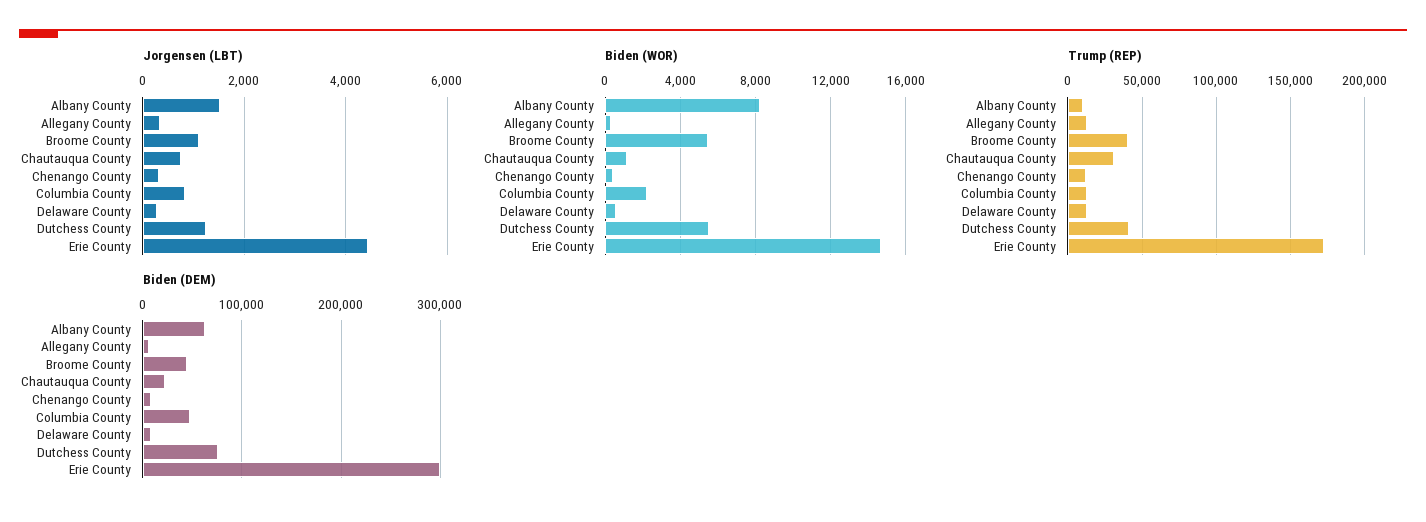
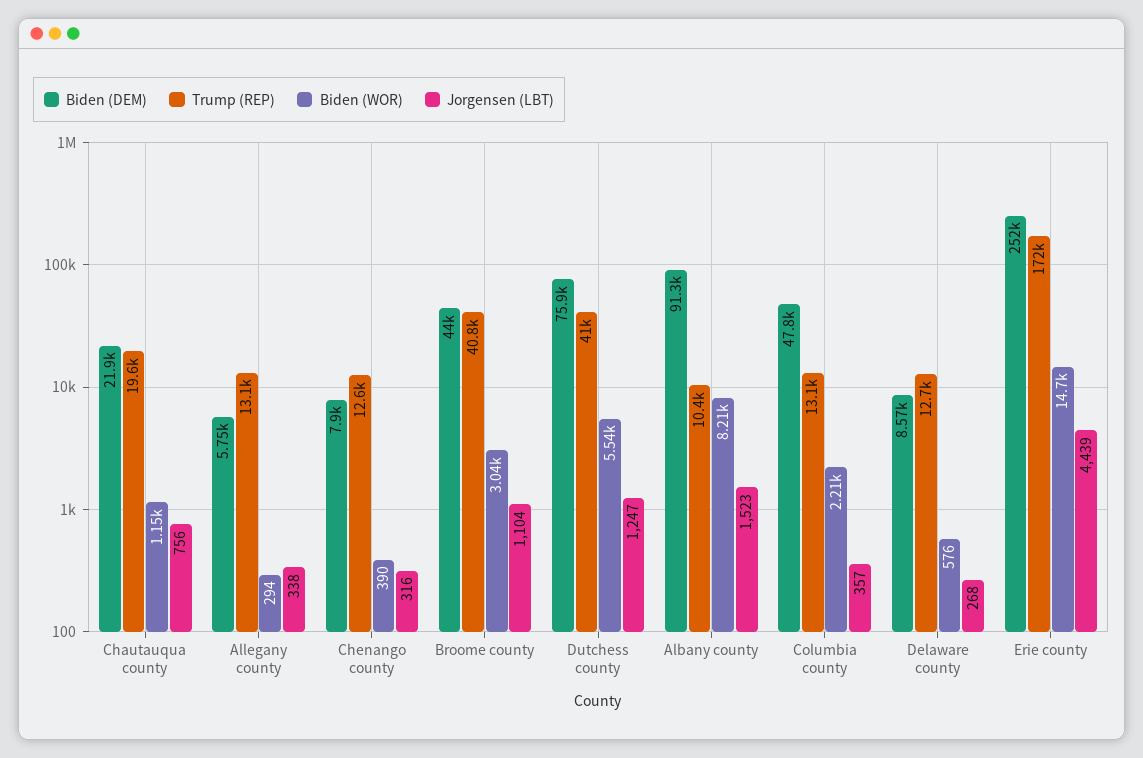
Jorgensen (LBT), Columbia County: 800 -> 357
Biden (WOR), Broome County: 5500 -> 3040
Trump (REP), Chautauqua County: 30000 -> 19600
Biden (DEM), Albany County: 60000 -> 91300
Biden (DEM), Erie County: 300000 -> 252000

